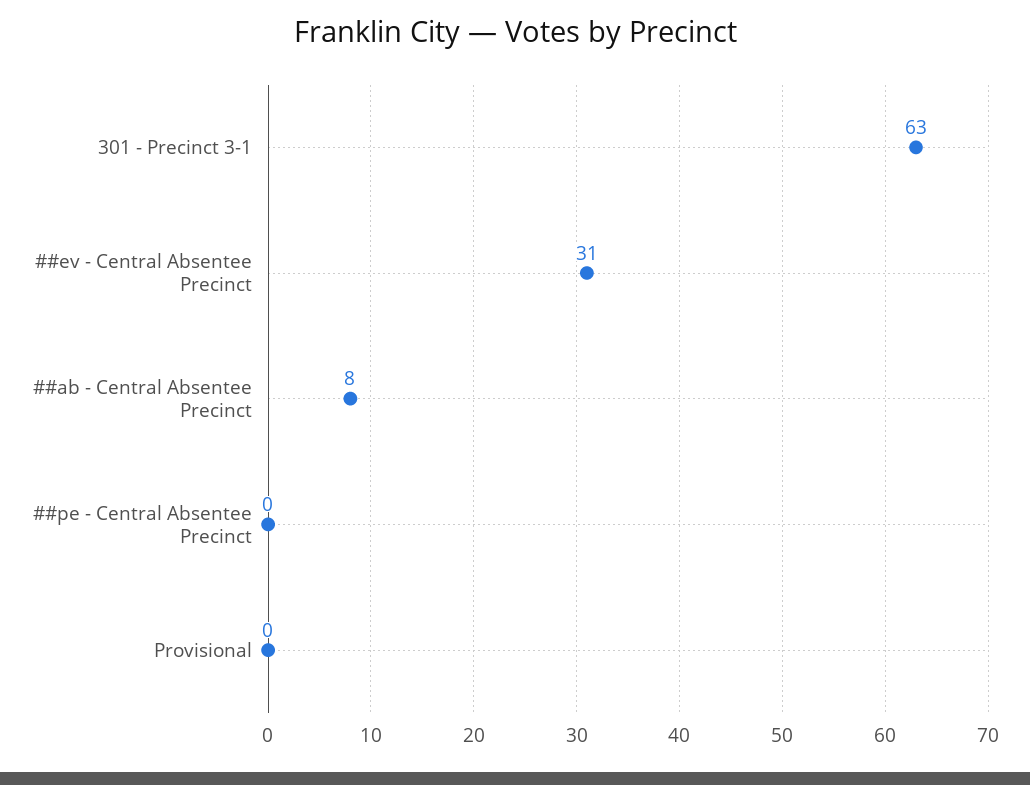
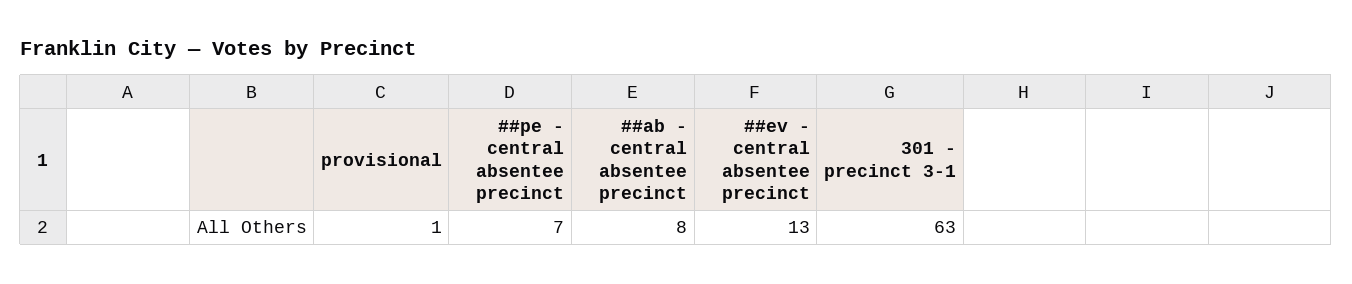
##ev - Central Absentee Precinct: 31 -> 13
##pe - Central Absentee Precinct: 0 -> 7
Provisional: 0 -> 1

